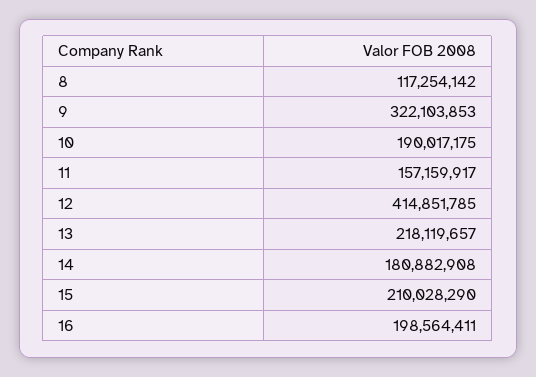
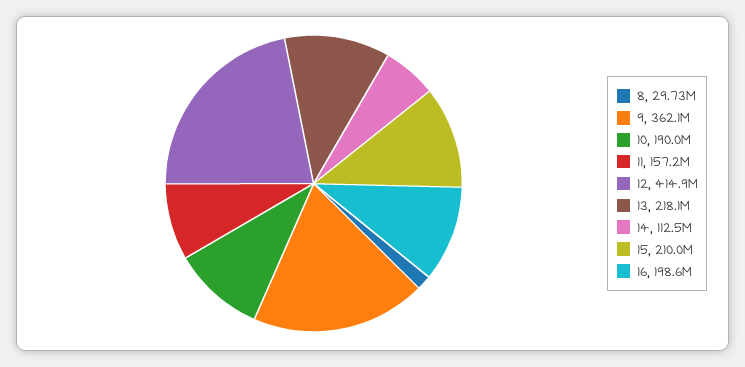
8: 117254142 -> 29730000
9: 322103853 -> 362100000
14: 180882908 -> 112500000

